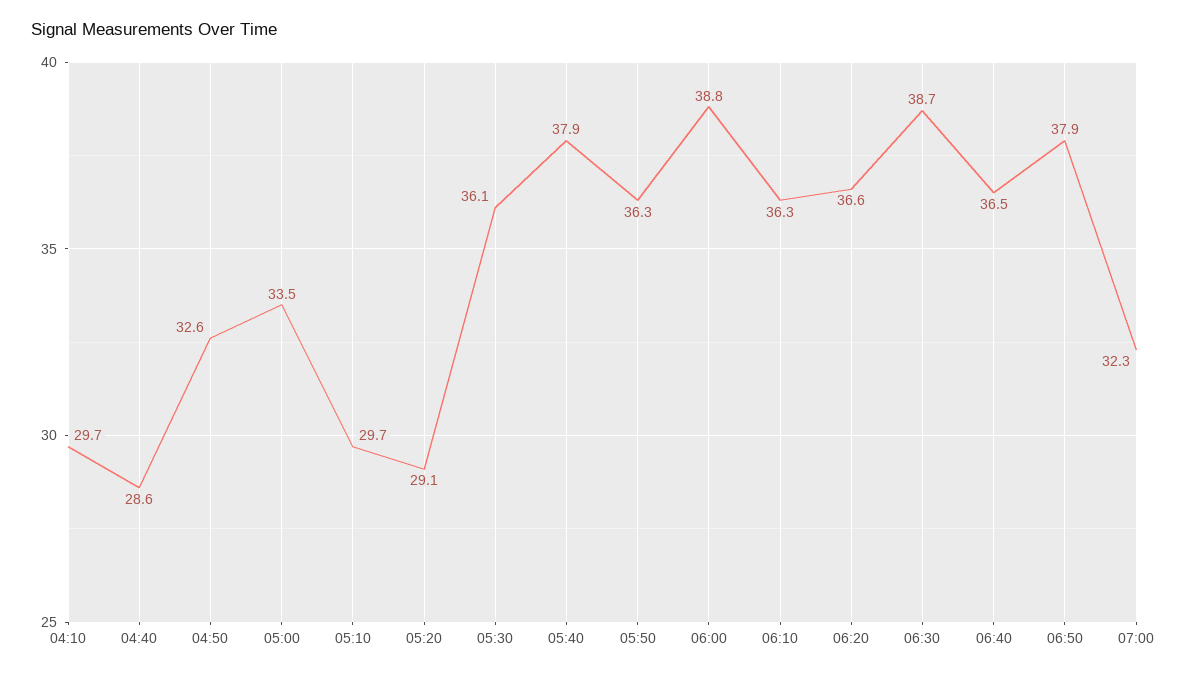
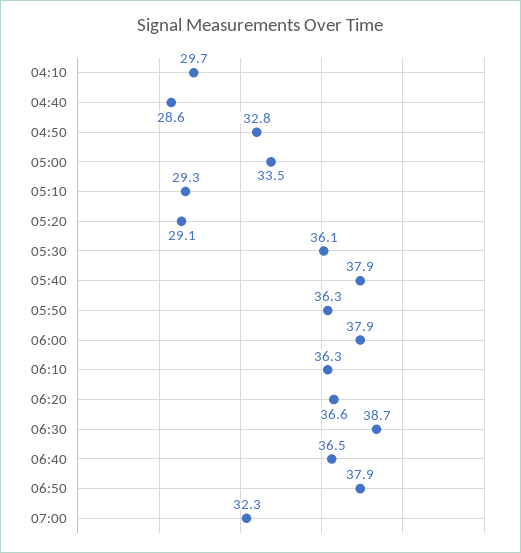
04:50: 32.6 -> 32.8
05:10: 29.7 -> 29.3
06:00: 38.8 -> 37.9

